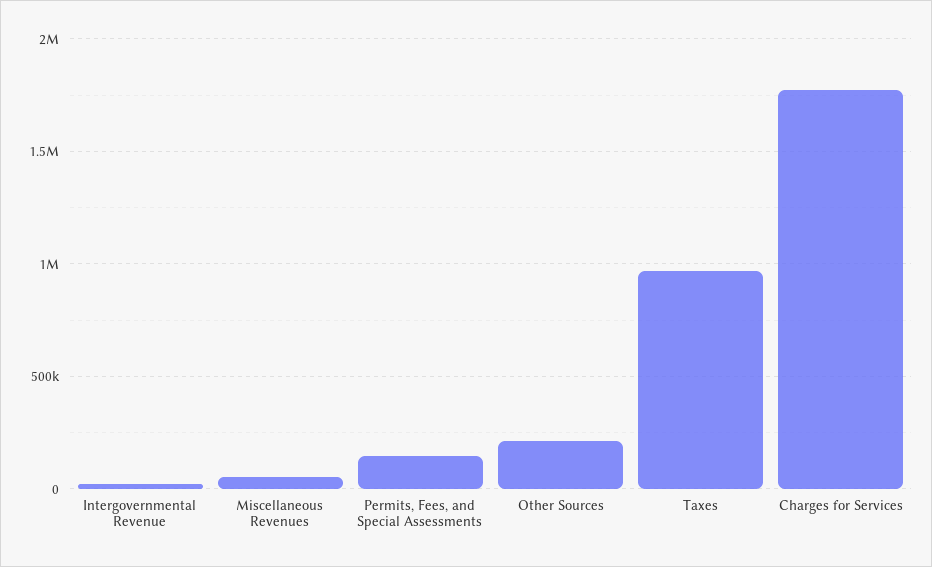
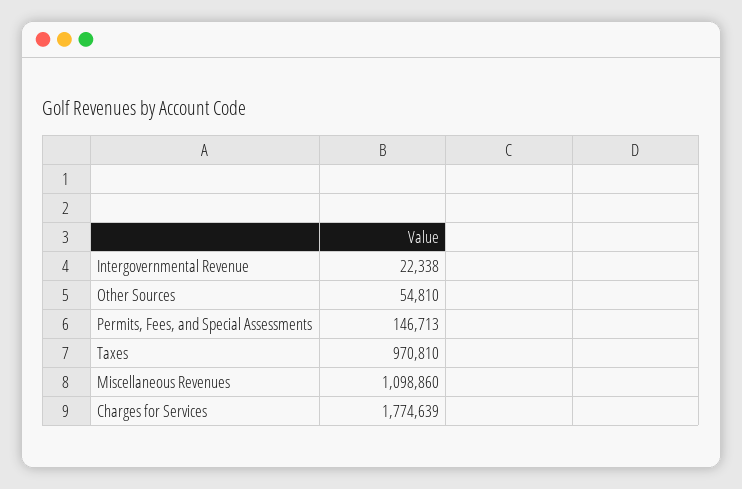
Miscellaneous Revenues: 50000 -> 1098860
Other Sources: 200000 -> 54810

